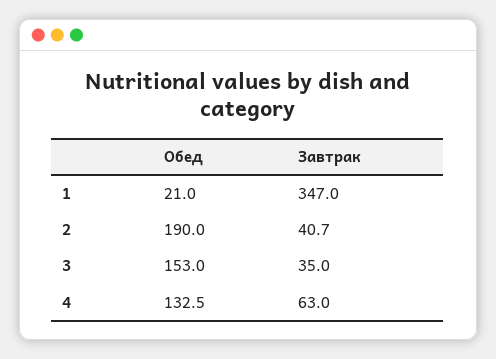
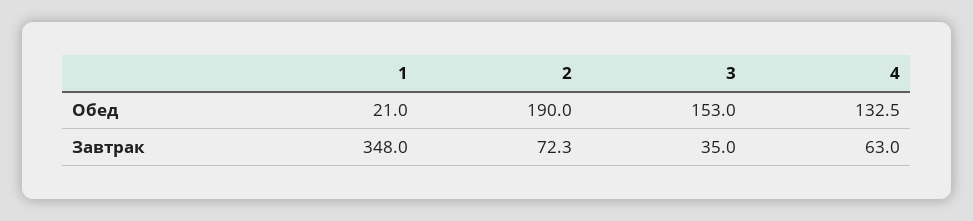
Завтрак, 1: 347 -> 348
Завтрак, 2: 40.7 -> 72.3

